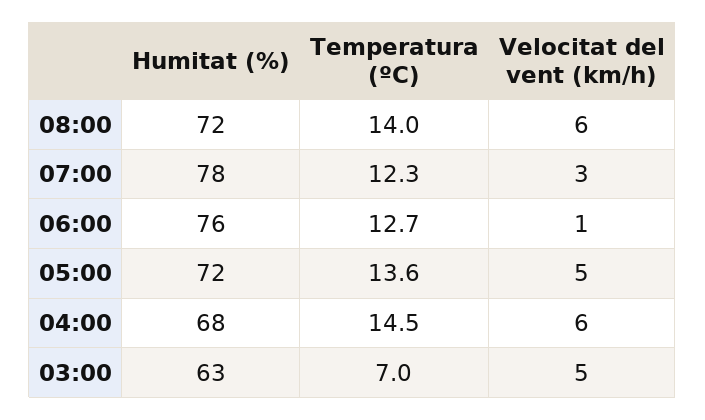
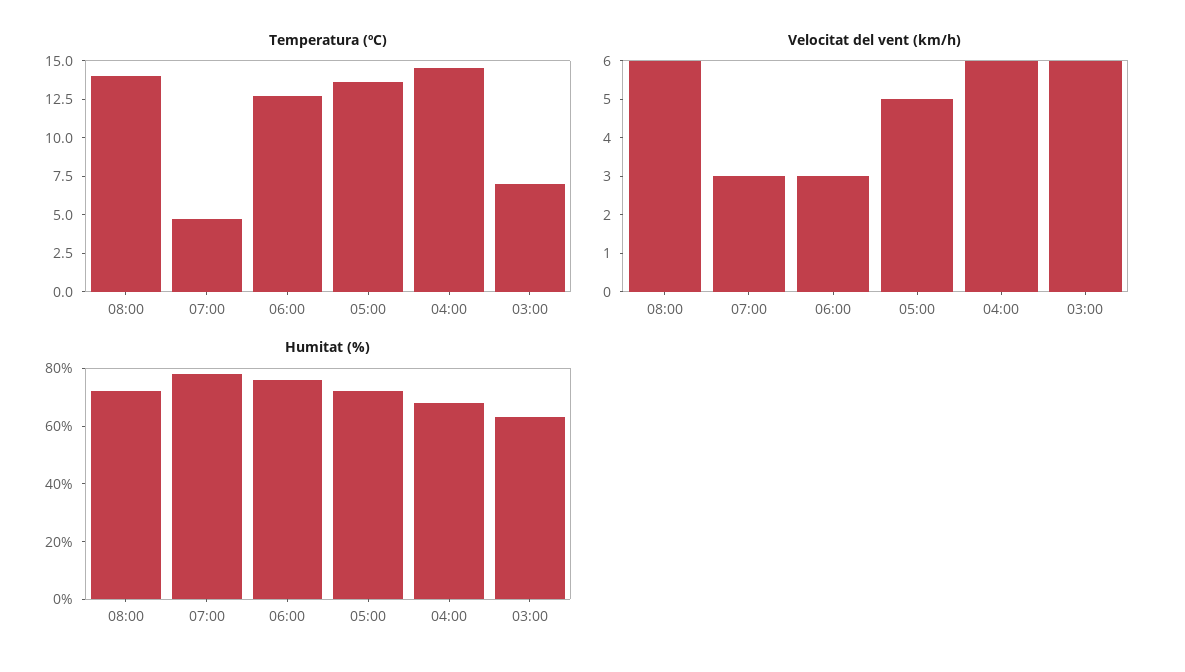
Temperatura (ºC), 07:00: 12.3 -> 5
Velocitat del vent (km/h), 06:00: 1 -> 3
Velocitat del vent (km/h), 03:00: 5 -> 6

